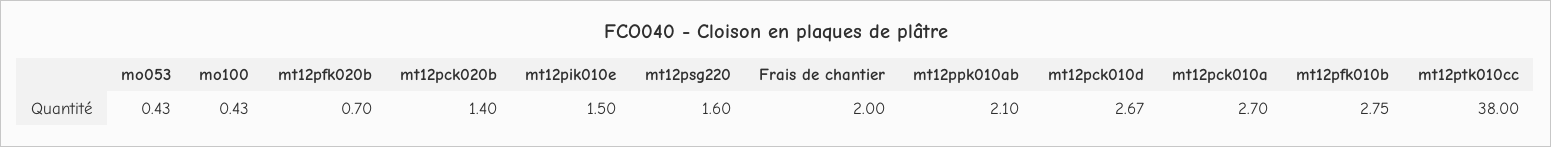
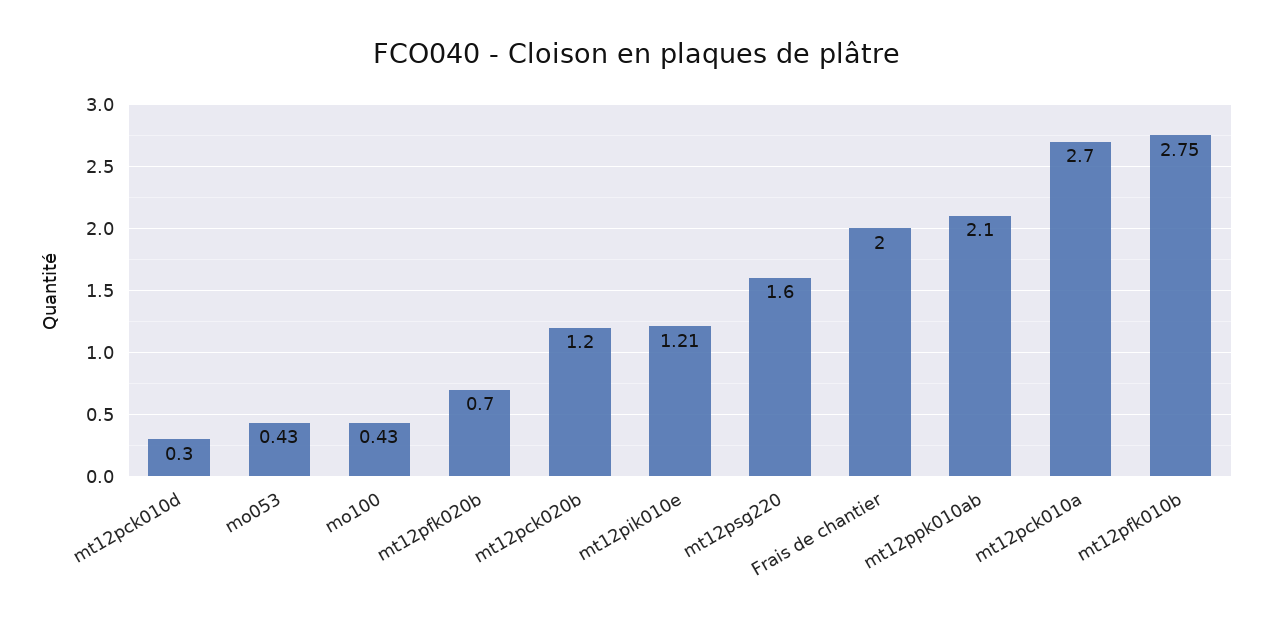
mt12pck020b: 1.4 -> 1.2
mt12pik010e: 1.5 -> 1.21
mt12pck010d: 2.67 -> 0.3
mt12ptk010cc: 38 -> none

